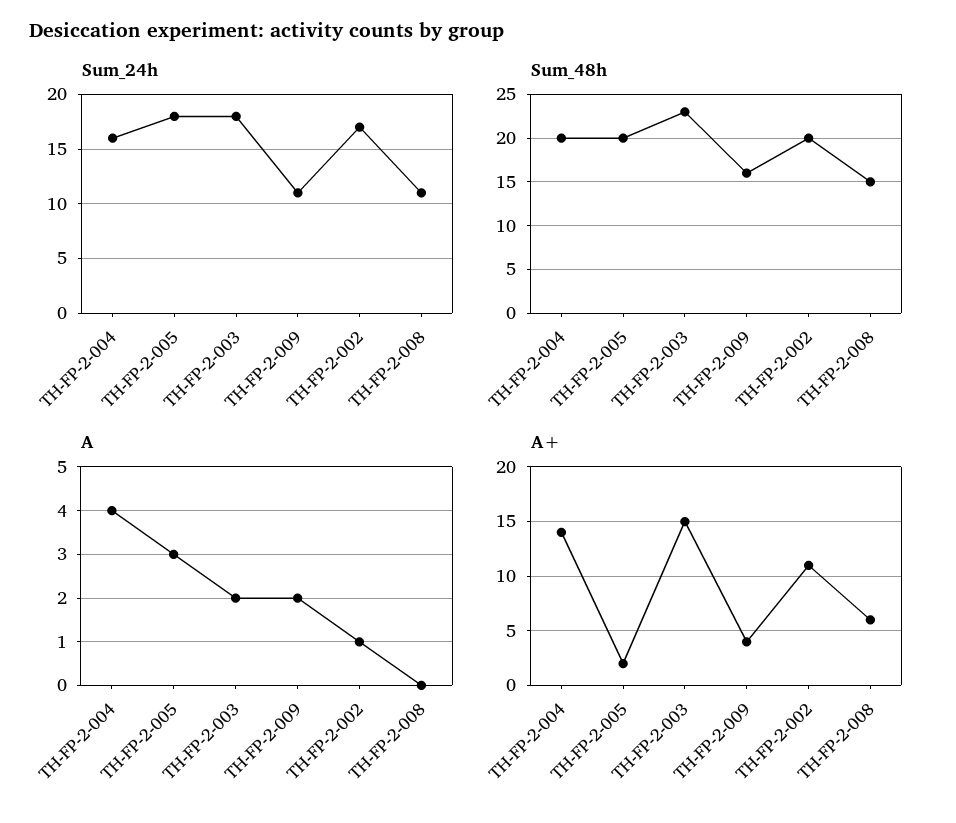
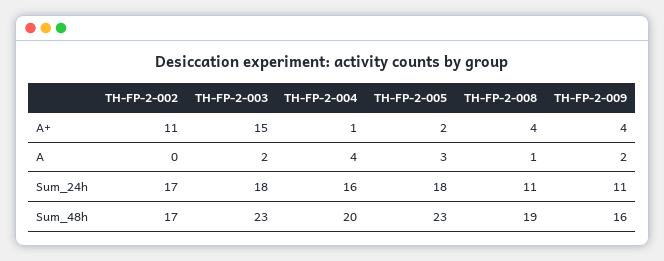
Sum_48h, TH-FP-2-005: 20 -> 23
Sum_48h, TH-FP-2-002: 20 -> 17
Sum_48h, TH-FP-2-008: 15 -> 19
A, TH-FP-2-002: 1 -> 0
A, TH-FP-2-008: 0 -> 1
A+, TH-FP-2-004: 14 -> 1
A+, TH-FP-2-008: 6 -> 4

